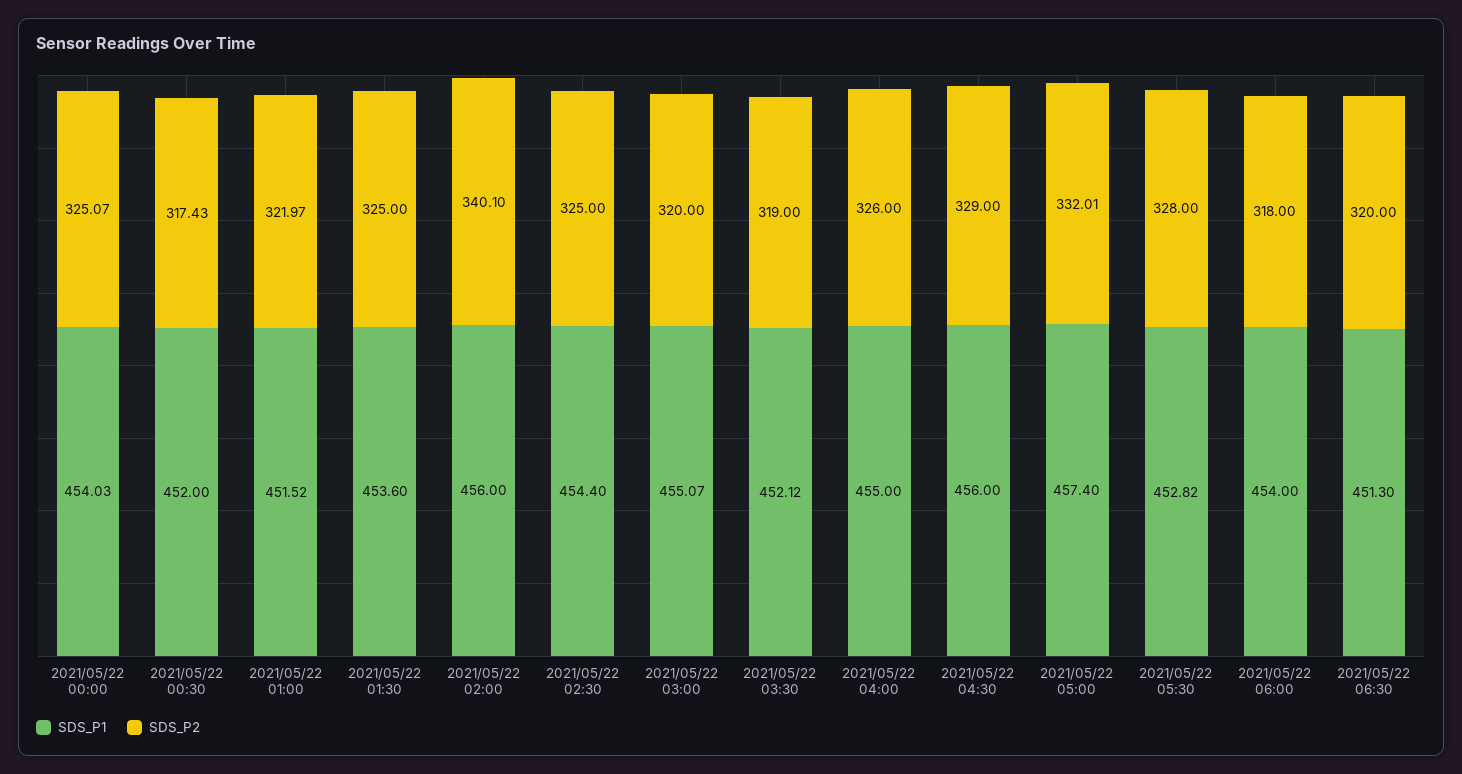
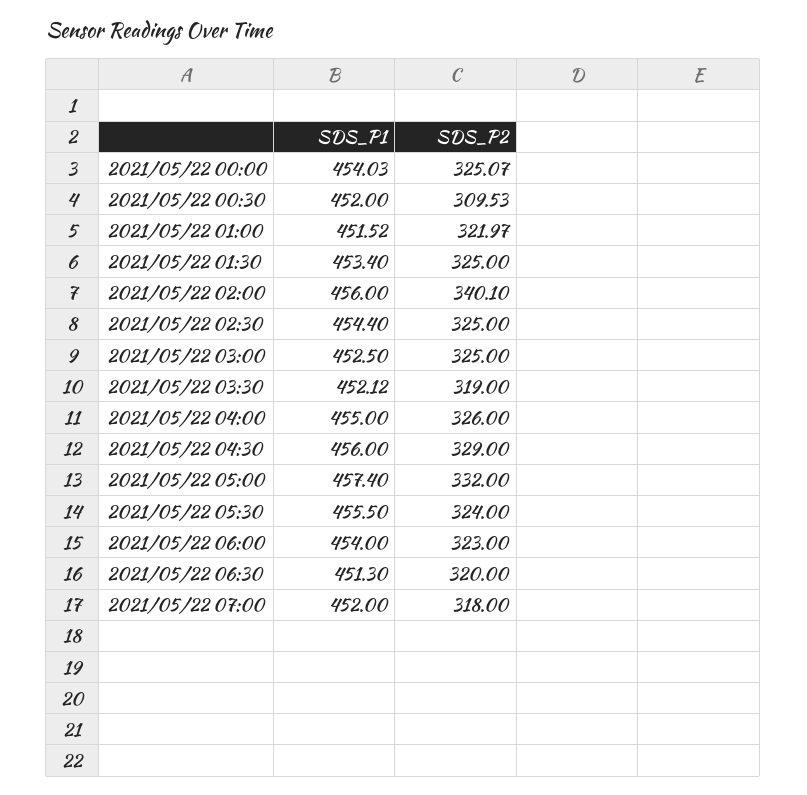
SDS_P2, 2021/05/22 00:30: 317.43 -> 309.53
SDS_P1, 2021/05/22 01:30: 453.6 -> 453.4
SDS_P1, 2021/05/22 03:00: 455.07 -> 452.5
SDS_P2, 2021/05/22 03:00: 320 -> 325
SDS_P2, 2021/05/22 05:00: 332.01 -> 332
SDS_P1, 2021/05/22 05:30: 452.82 -> 455.5
SDS_P2, 2021/05/22 05:30: 328 -> 324
SDS_P2, 2021/05/22 06:00: 318 -> 323
SDS_P1, 2021/05/22 07:00: none -> 452
SDS_P2, 2021/05/22 07:00: none -> 318

